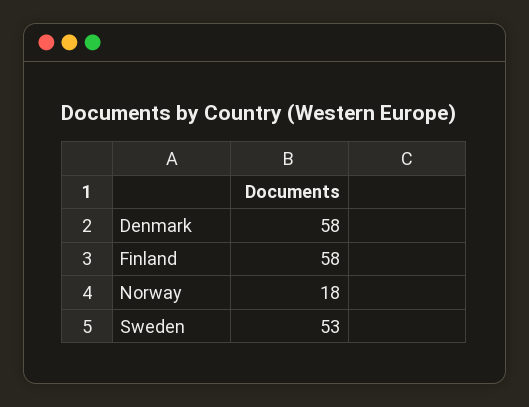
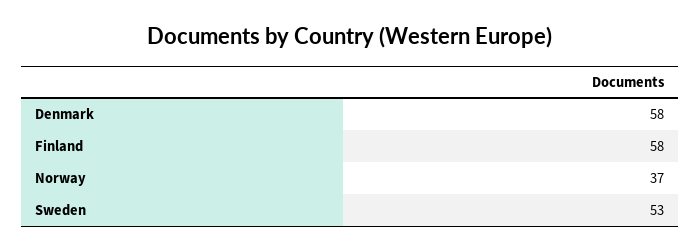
Norway: 18 -> 37

